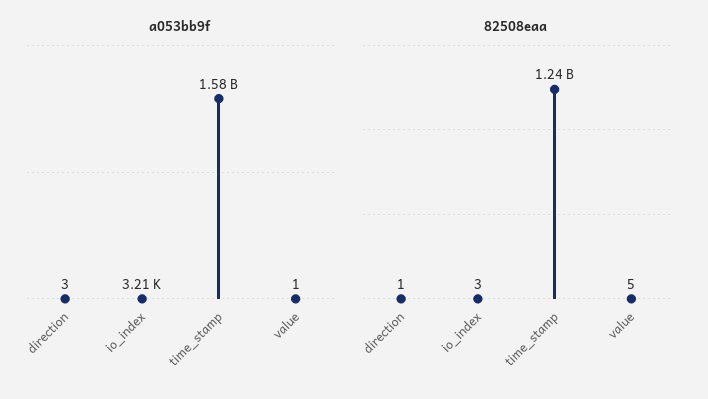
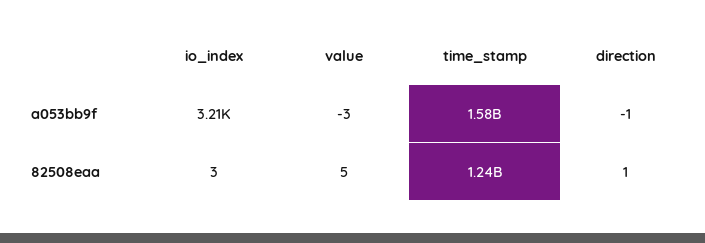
a053bb9f, direction: 3 -> -1
a053bb9f, value: 1 -> -3

